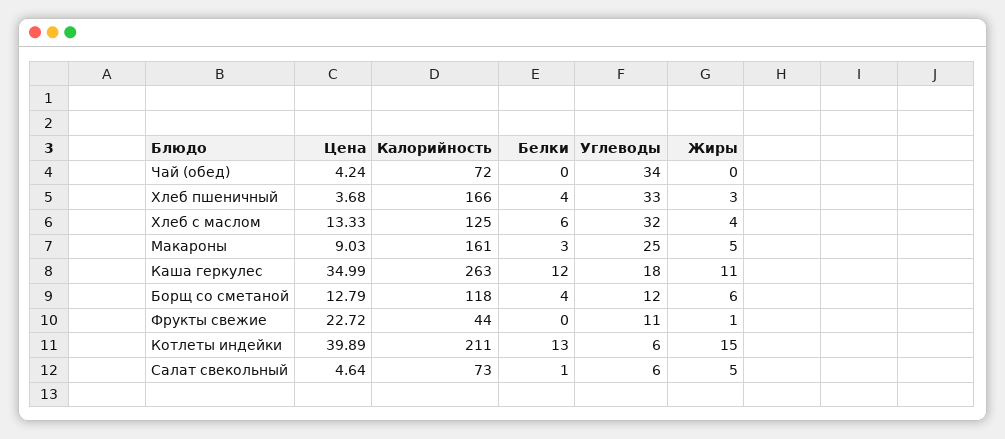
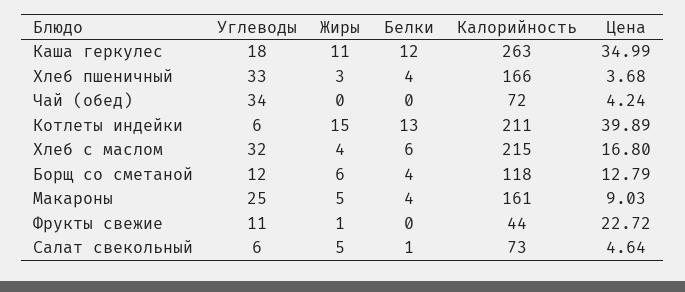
Цена, Хлеб с маслом: 13.33 -> 16.8
Калорийность, Хлеб с маслом: 125 -> 215
Белки, Макароны: 3 -> 4

